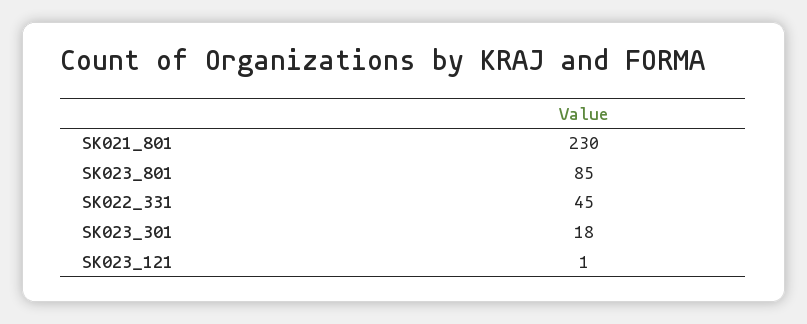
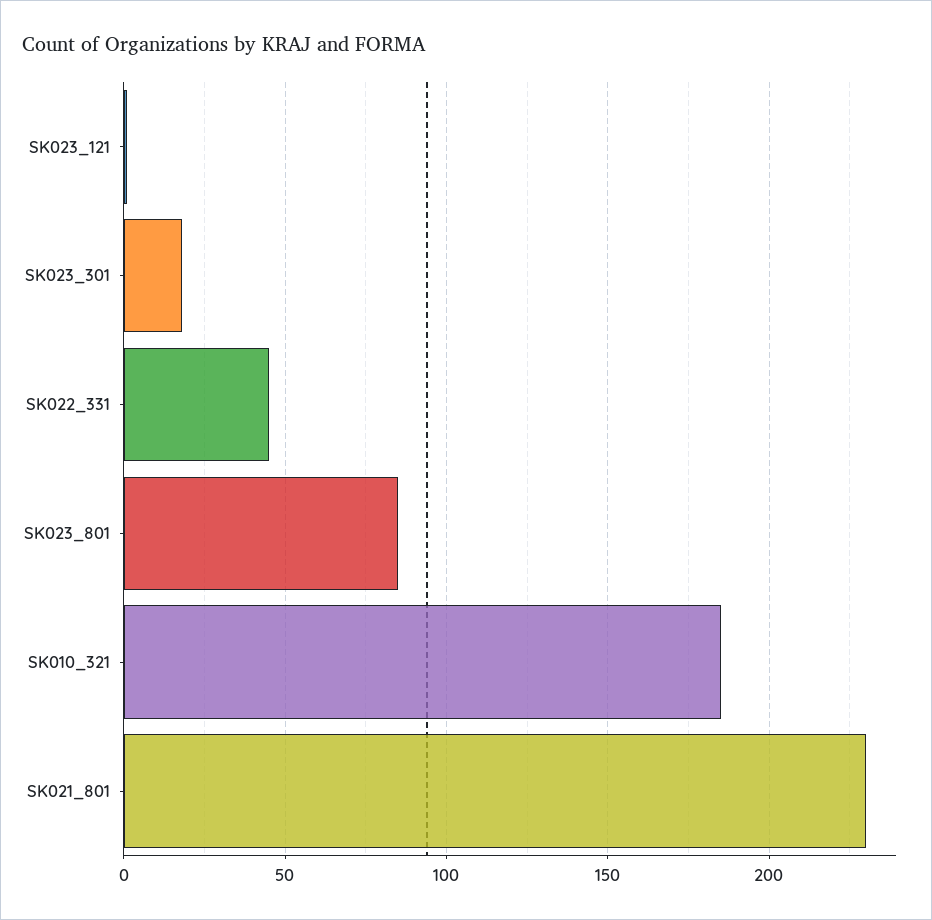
SK010_321: none -> 185

